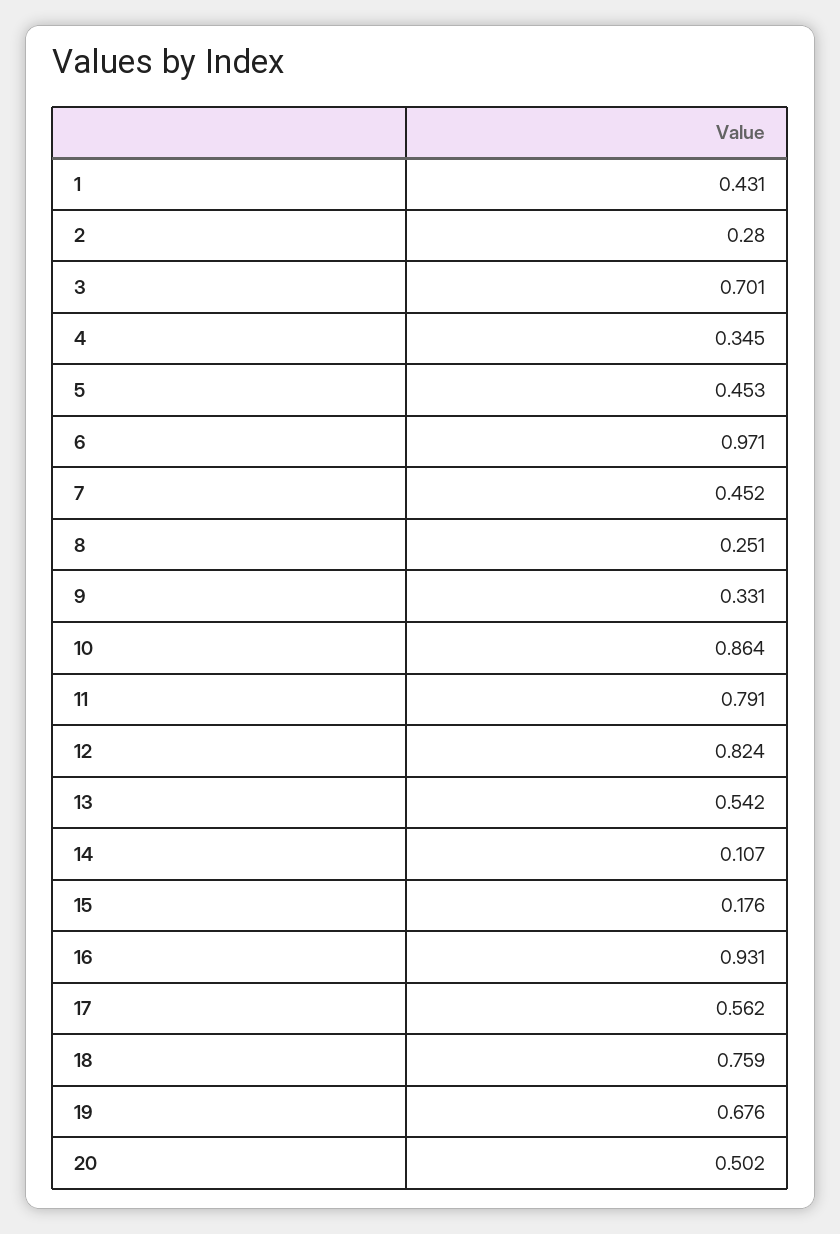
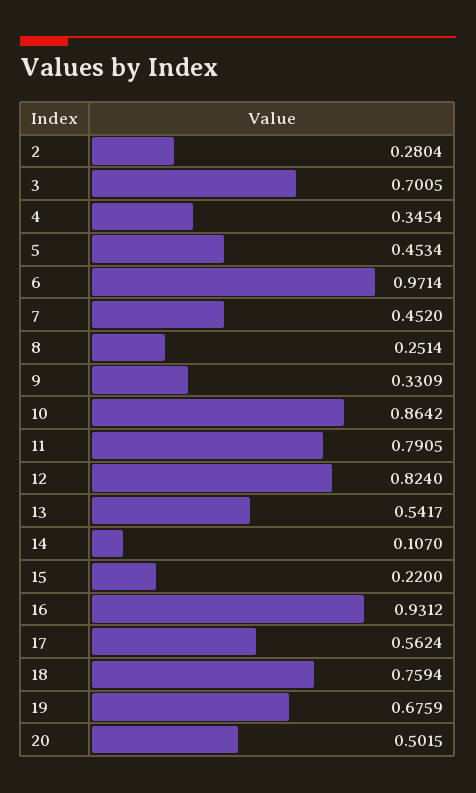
1: 0.431 -> none
15: 0.176 -> 0.22

